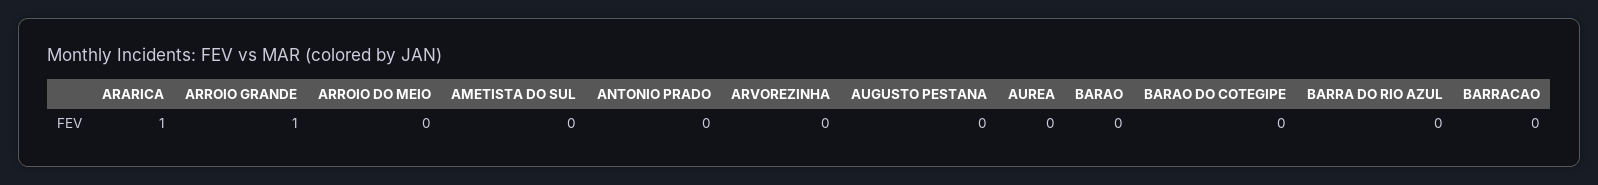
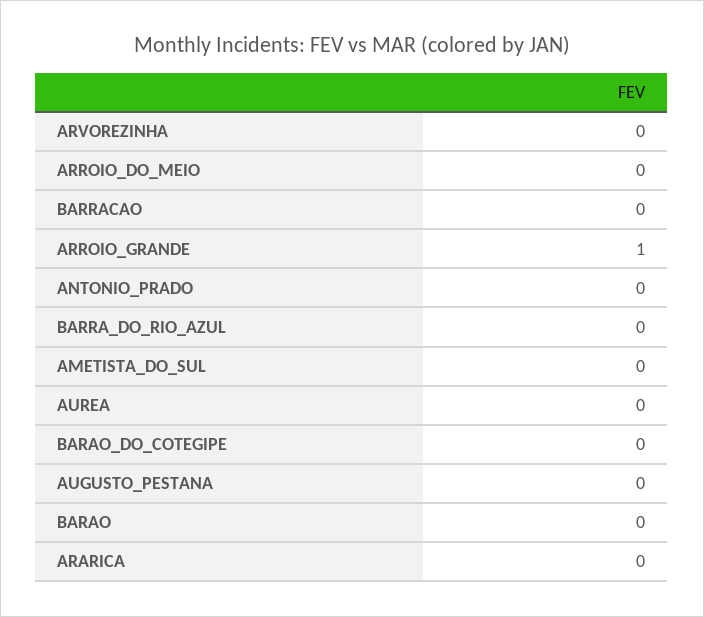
ARARICA: 1 -> 0

